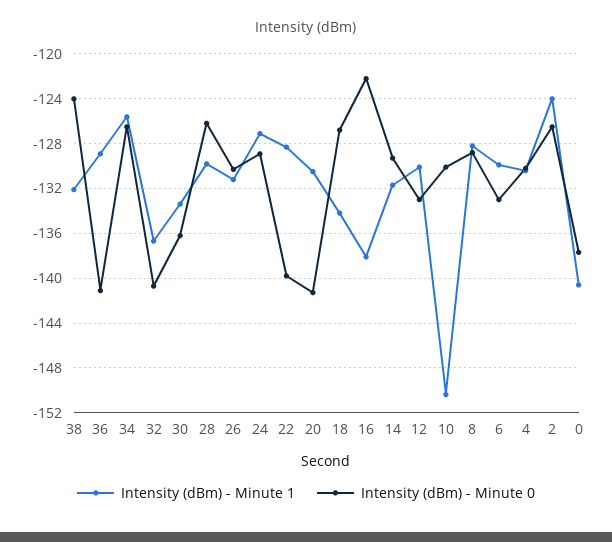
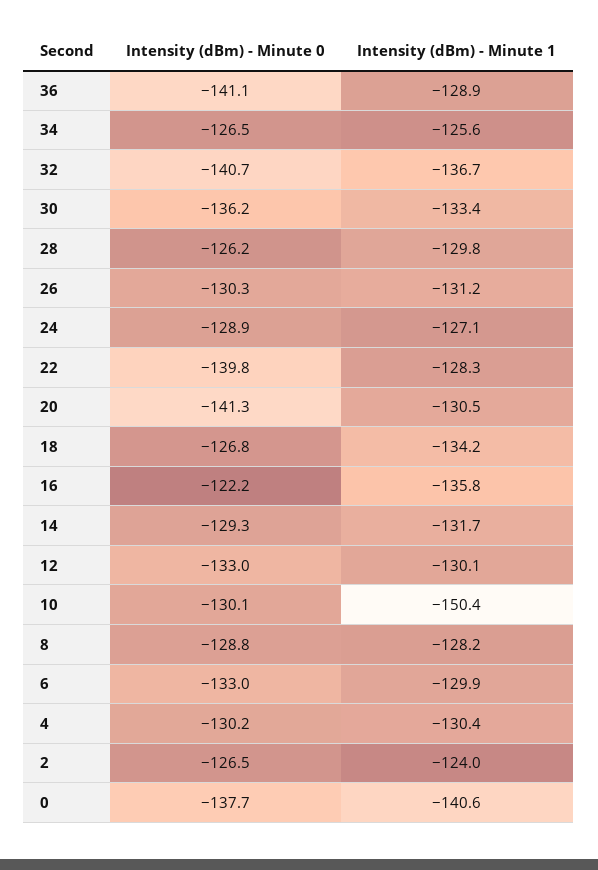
Intensity (dBm) - Minute 1, 38: -132 -> none
Intensity (dBm) - Minute 0, 38: -124 -> none
Intensity (dBm) - Minute 1, 16: -138 -> -135.8

